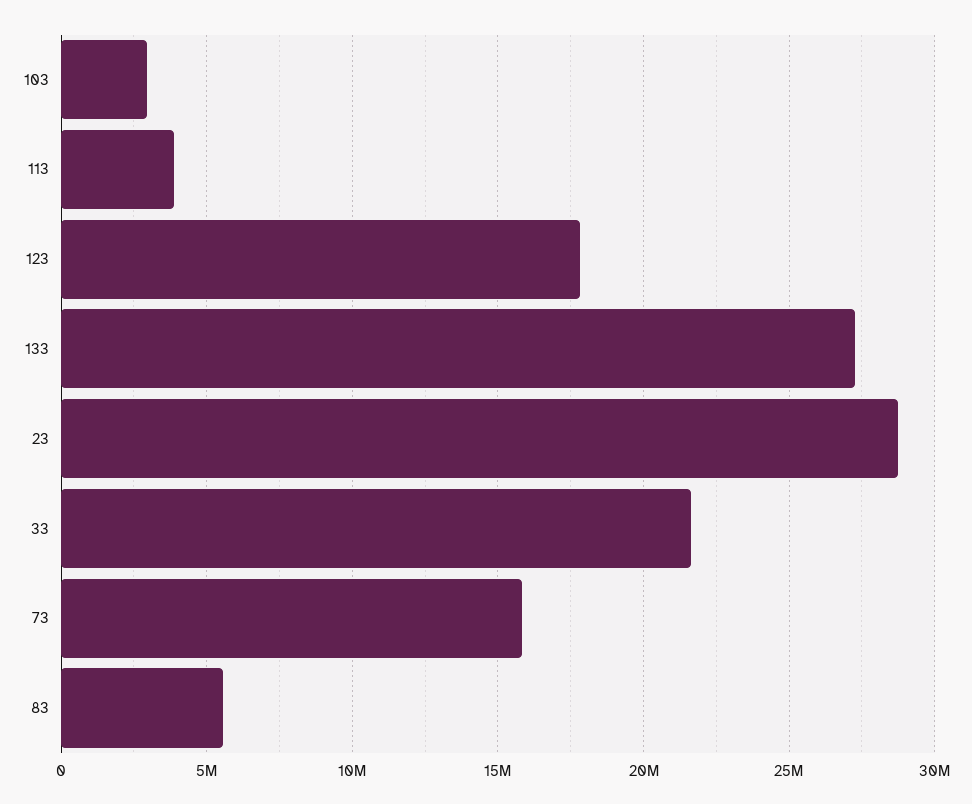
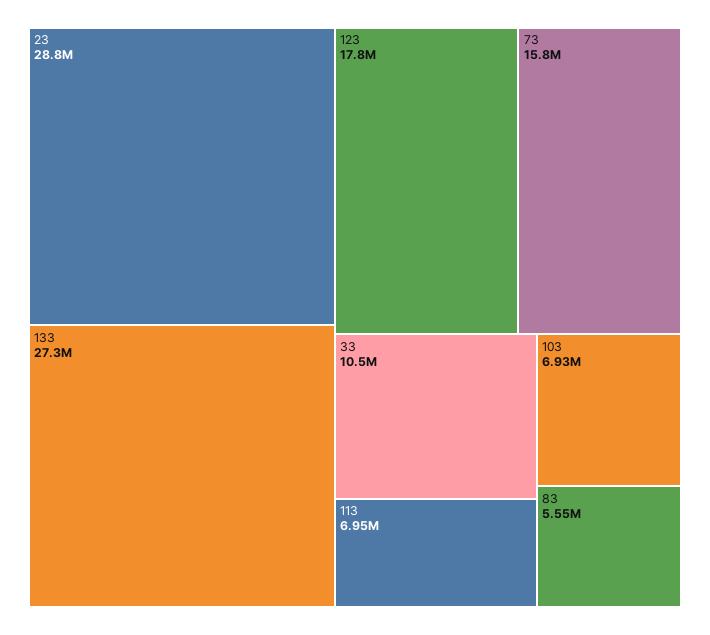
103: 3000000 -> 6930000
113: 4000000 -> 6950000
33: 21500000 -> 10500000

